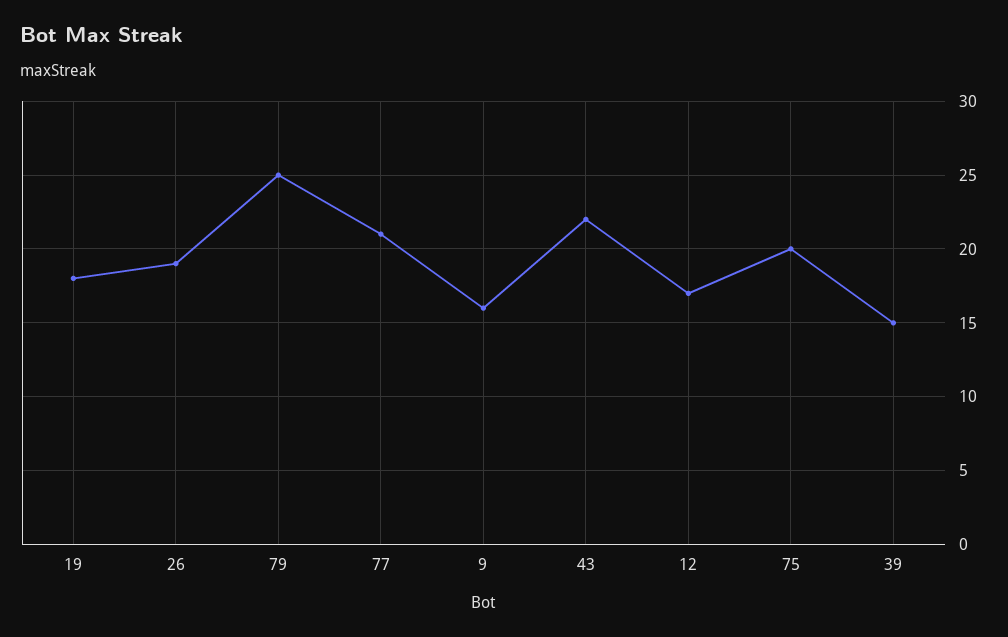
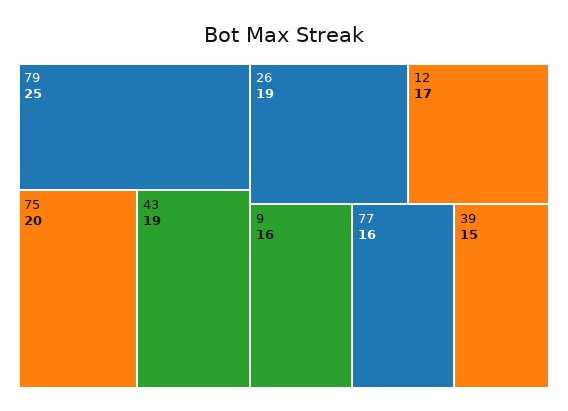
19: 18 -> none
77: 21 -> 16
43: 22 -> 19

